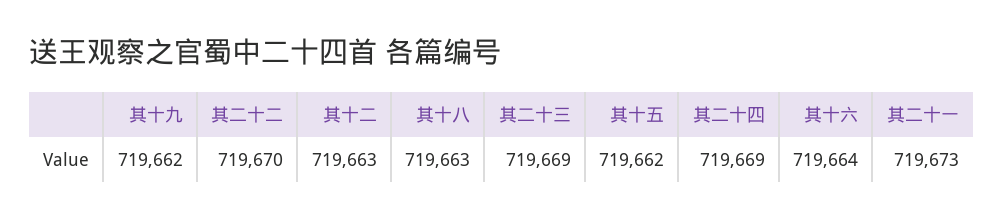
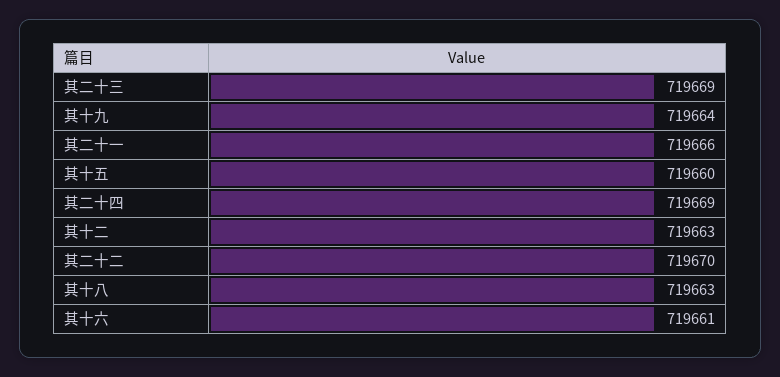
其十九: 719662 -> 719664
其十五: 719662 -> 719660
其十六: 719664 -> 719661
其二十一: 719673 -> 719666

